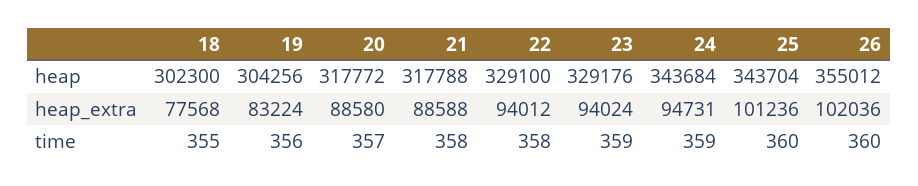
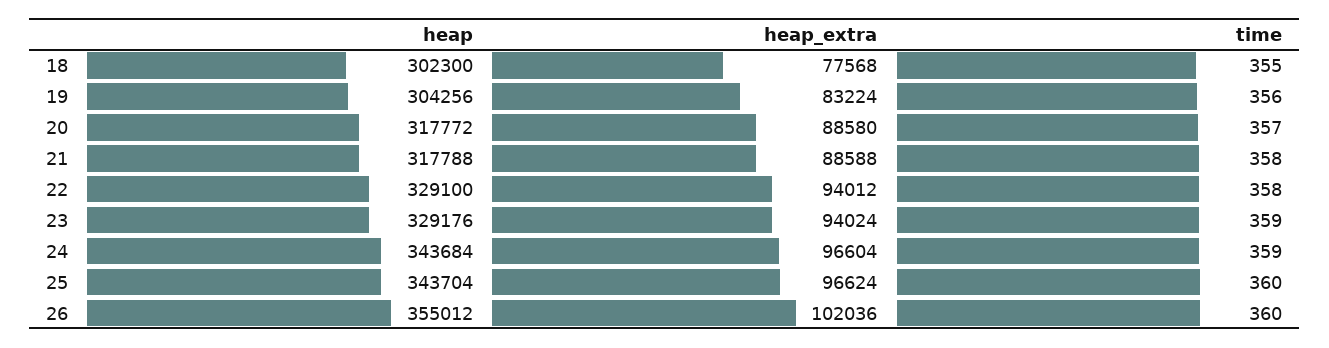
24, heap_extra: 94731 -> 96604
25, heap_extra: 101236 -> 96624

